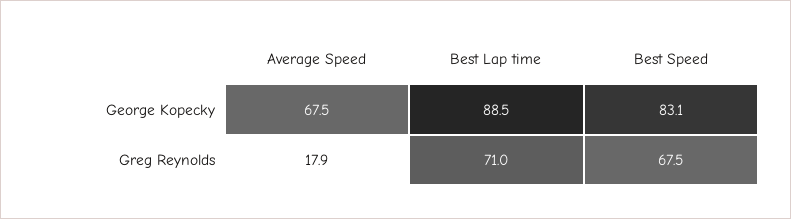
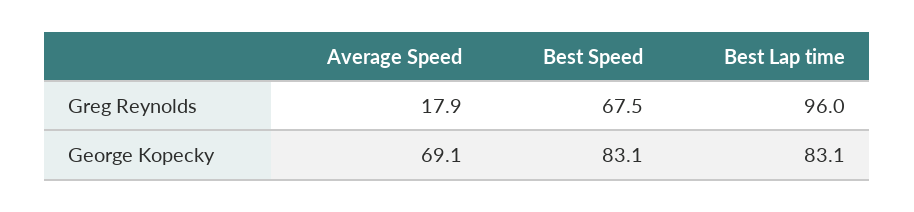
Average Speed, George Kopecky: 67.5 -> 69.1
Best Lap time, George Kopecky: 88.5 -> 83.1
Best Lap time, Greg Reynolds: 71 -> 96

